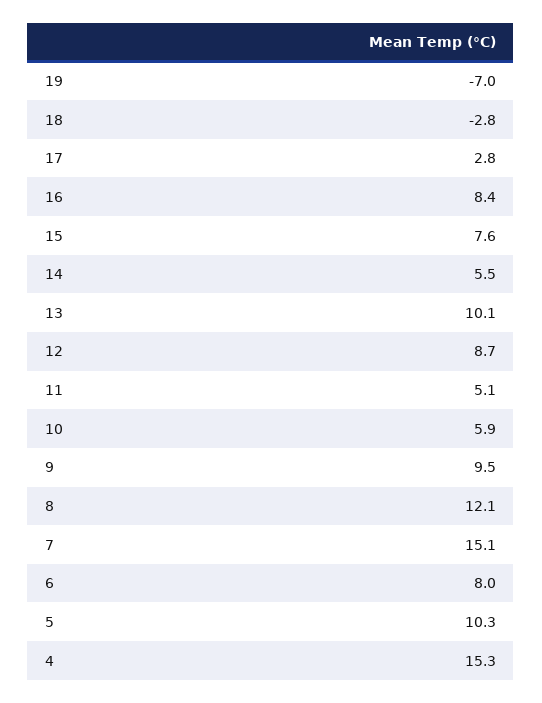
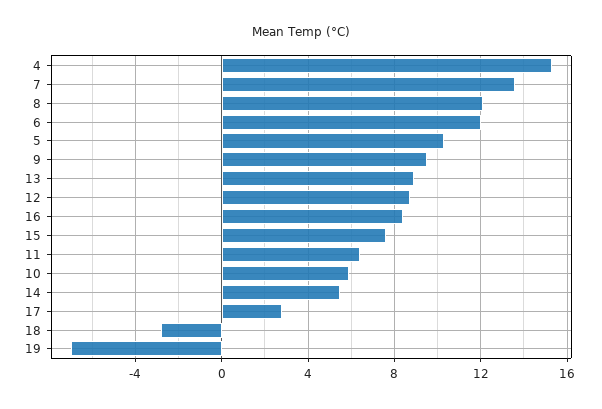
13: 10.1 -> 9
11: 5.1 -> 6.5
7: 15.1 -> 13.5
6: 8 -> 12

